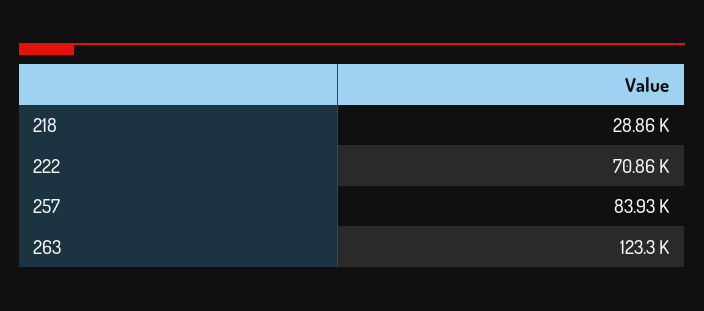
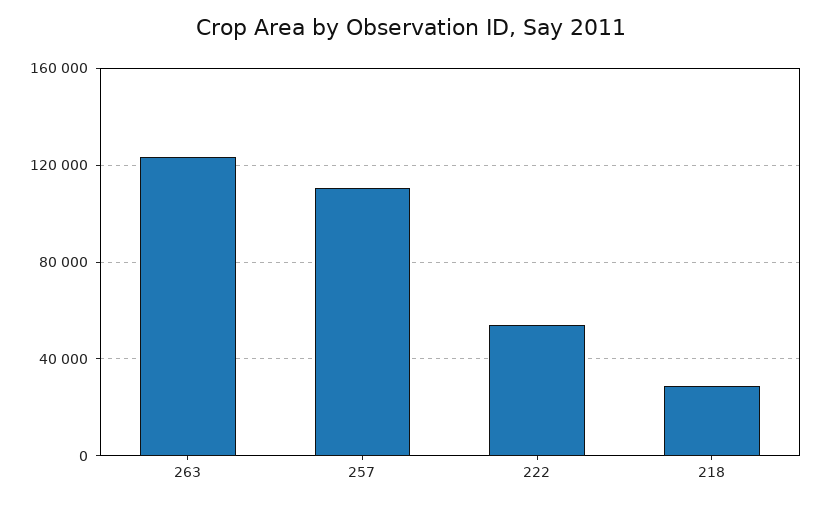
222: 70860 -> 55000
257: 83930 -> 110000

